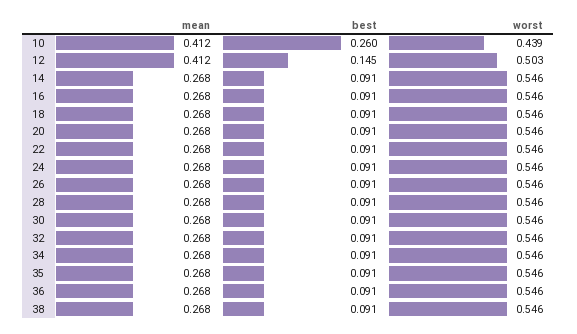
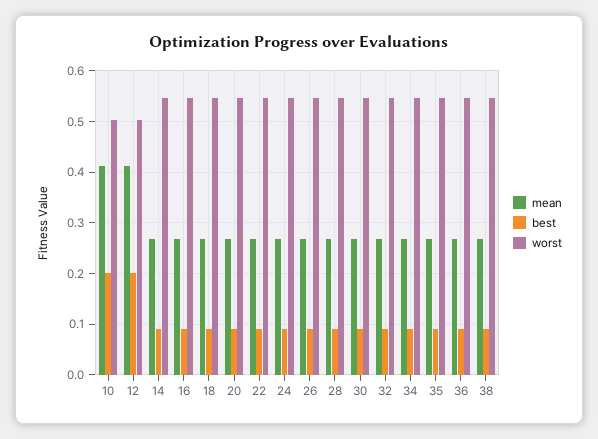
best, 10: 0.26 -> 0.2
worst, 10: 0.439 -> 0.5
best, 12: 0.145 -> 0.2

